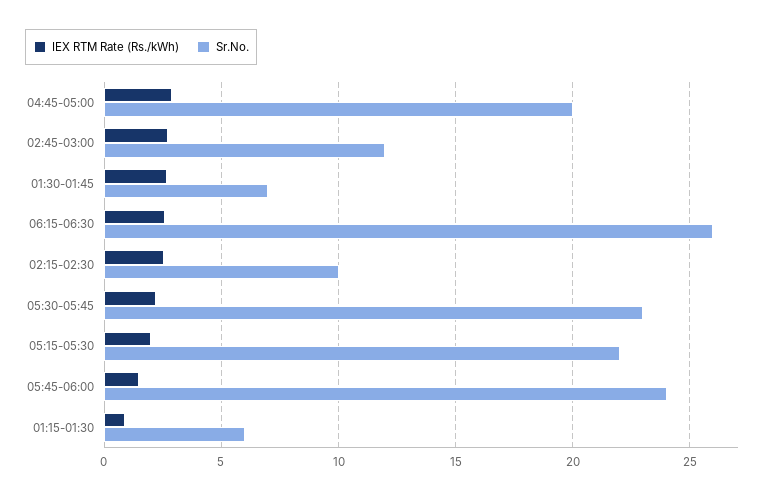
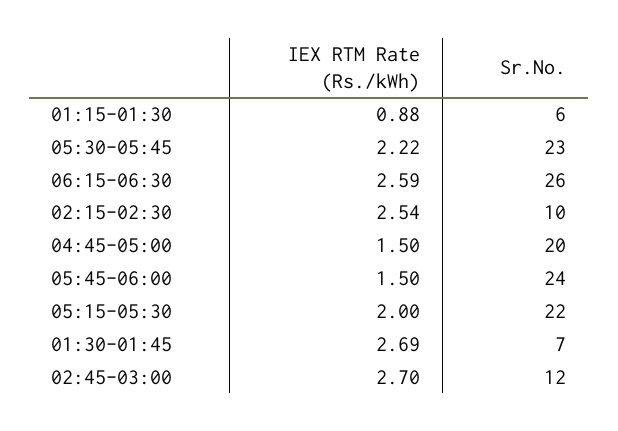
IEX RTM Rate (Rs./kWh), 04:45-05:00: 3 -> 1.5

